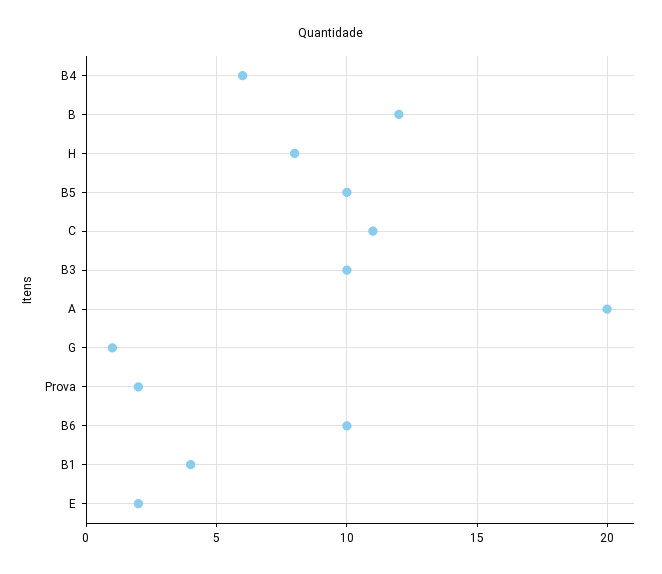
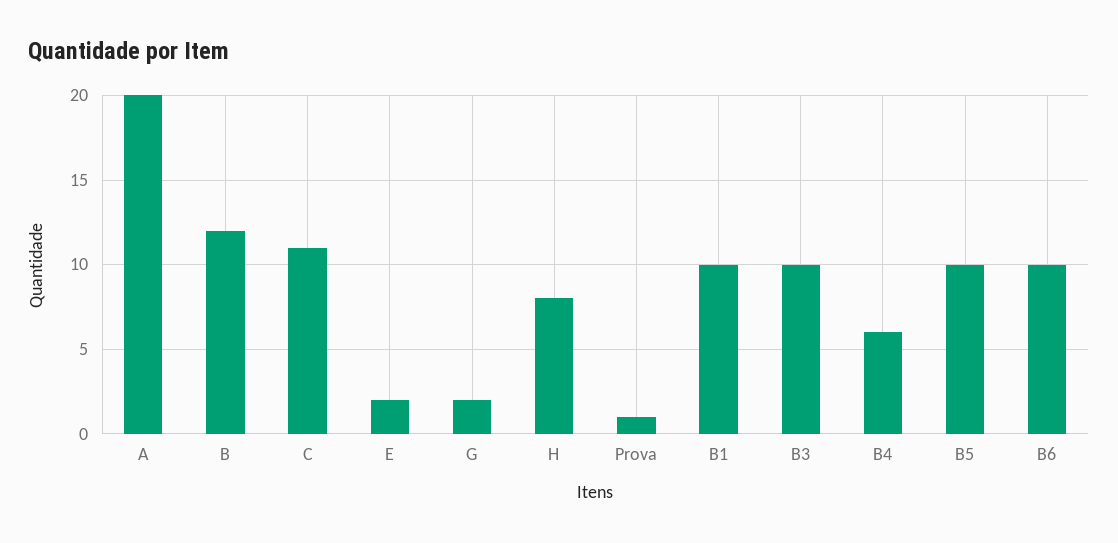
G: 1 -> 2
Prova: 2 -> 1
B1: 4 -> 10

